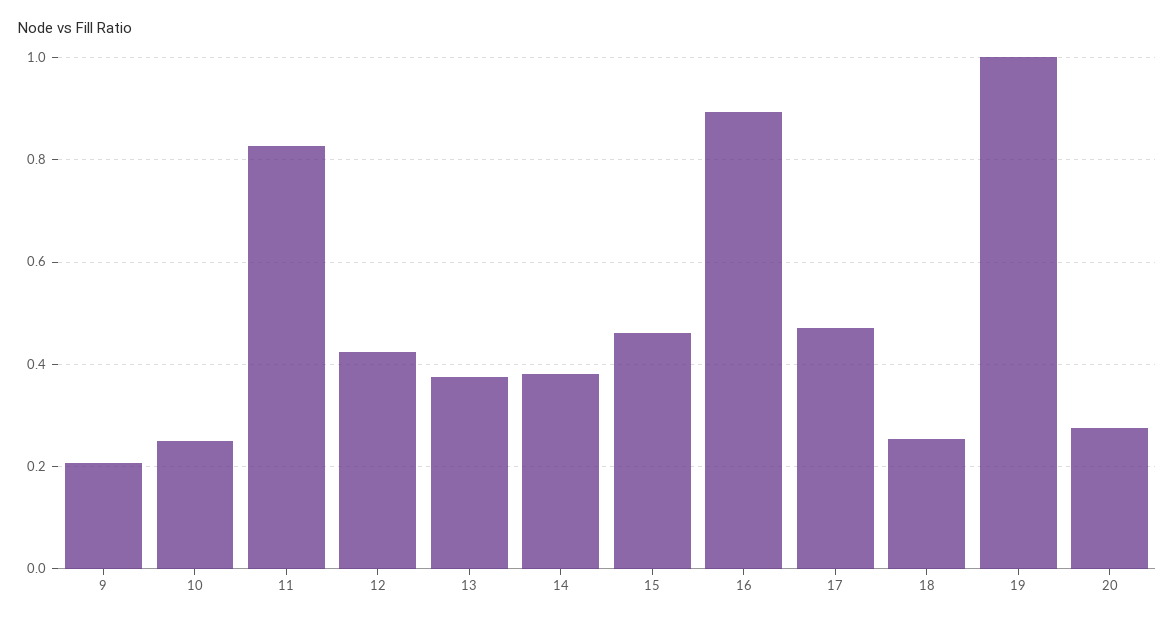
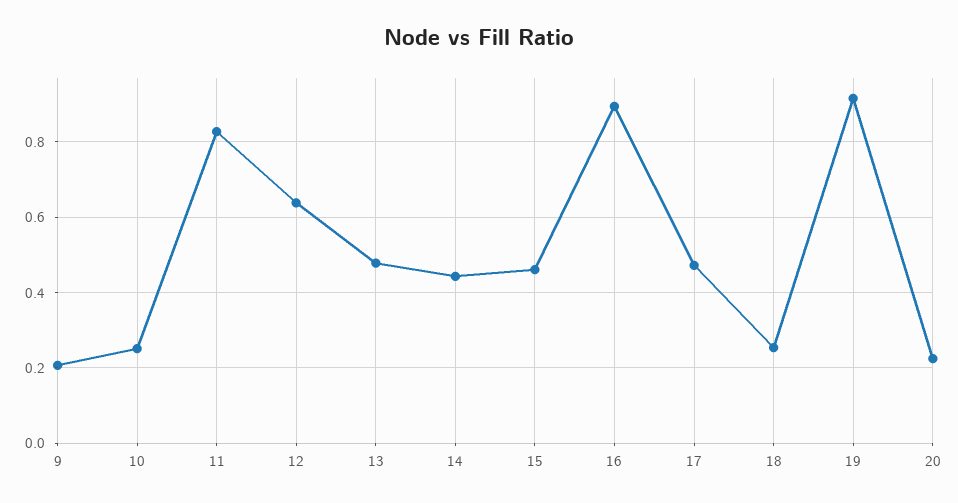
12: 0.42 -> 0.64
13: 0.38 -> 0.48
14: 0.38 -> 0.44
19: 1 -> 0.92
20: 0.28 -> 0.22

